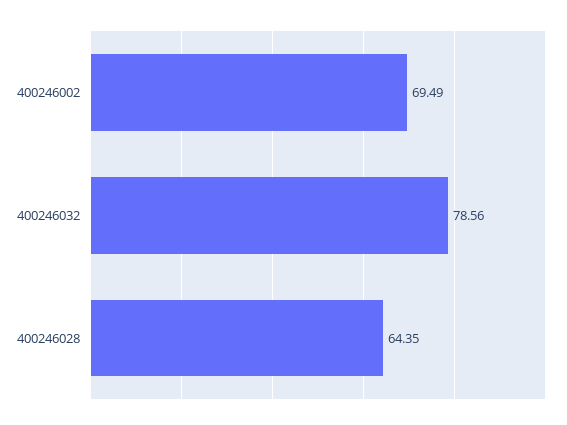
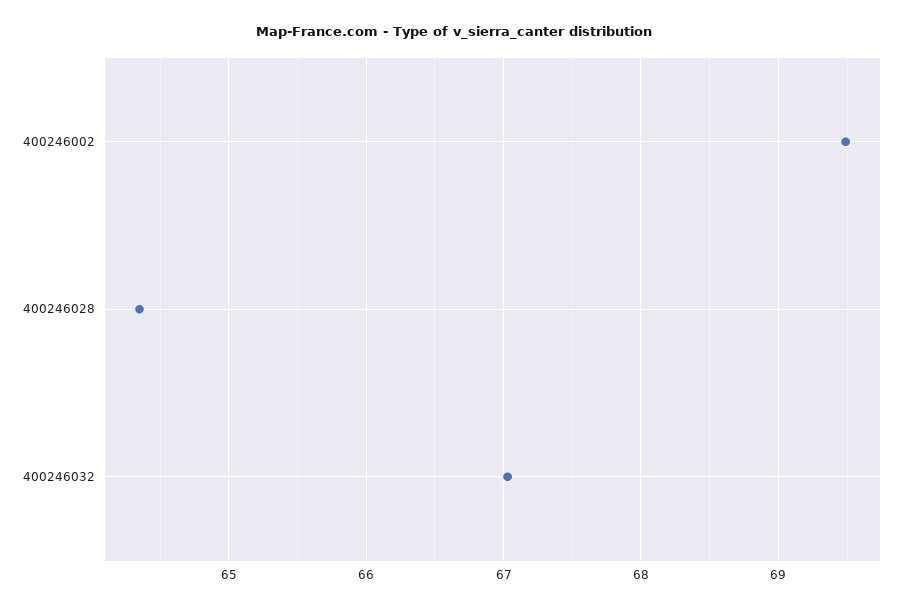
400246032: 78.56 -> 67

